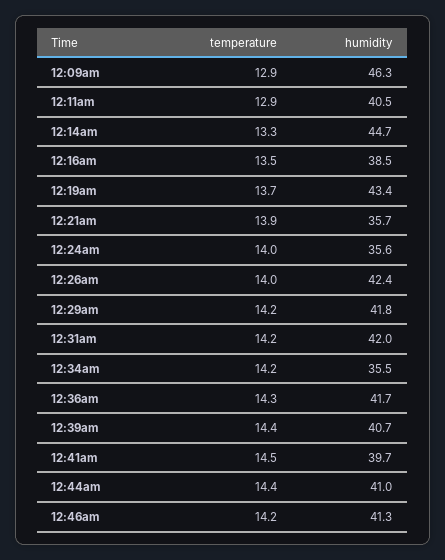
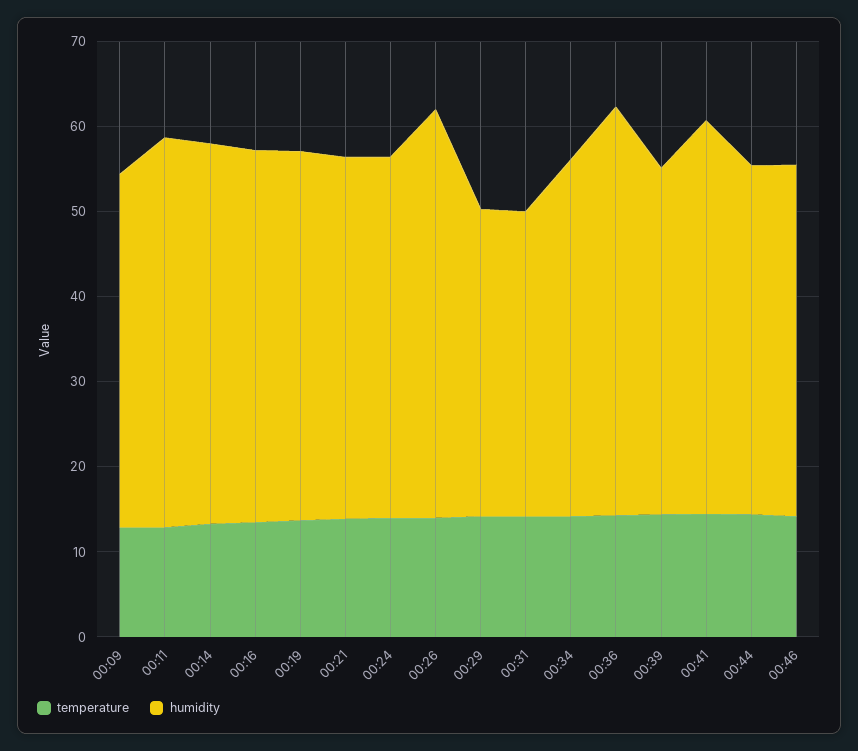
humidity, 12:09am: 46.3 -> 42
humidity, 12:11am: 40.5 -> 46
humidity, 12:16am: 38.5 -> 44
humidity, 12:21am: 35.7 -> 42
humidity, 12:24am: 35.6 -> 42
humidity, 12:26am: 42.4 -> 48
humidity, 12:29am: 41.8 -> 36
humidity, 12:31am: 42 -> 36
humidity, 12:34am: 35.5 -> 42
humidity, 12:36am: 41.7 -> 48
humidity, 12:41am: 39.7 -> 46

